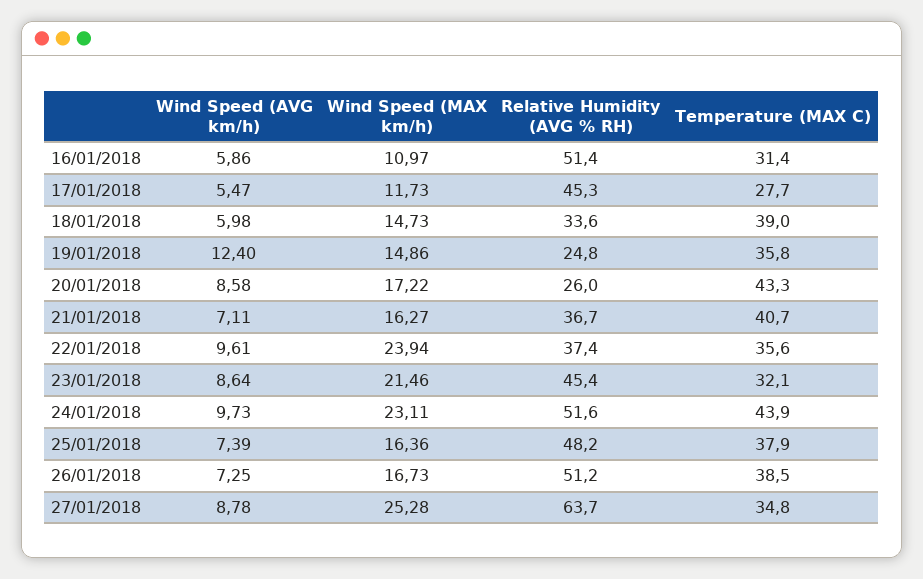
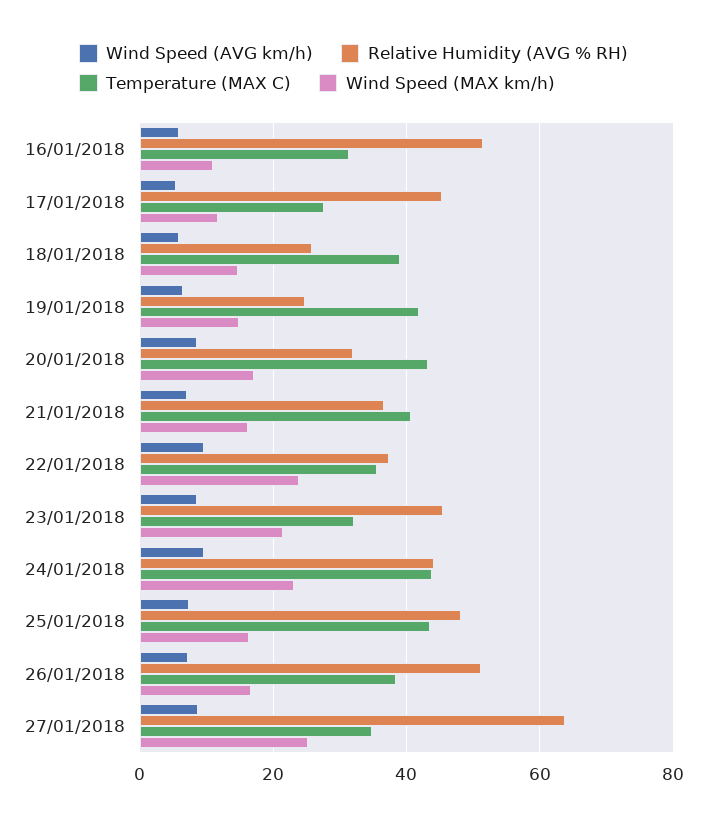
Relative Humidity (AVG % RH), 18/01/2018: 33.6 -> 26
Wind Speed (AVG km/h), 19/01/2018: 12.4 -> 6
Temperature (MAX C), 19/01/2018: 35.8 -> 42
Relative Humidity (AVG % RH), 20/01/2018: 26 -> 32
Relative Humidity (AVG % RH), 24/01/2018: 51.6 -> 44
Temperature (MAX C), 25/01/2018: 37.9 -> 44

